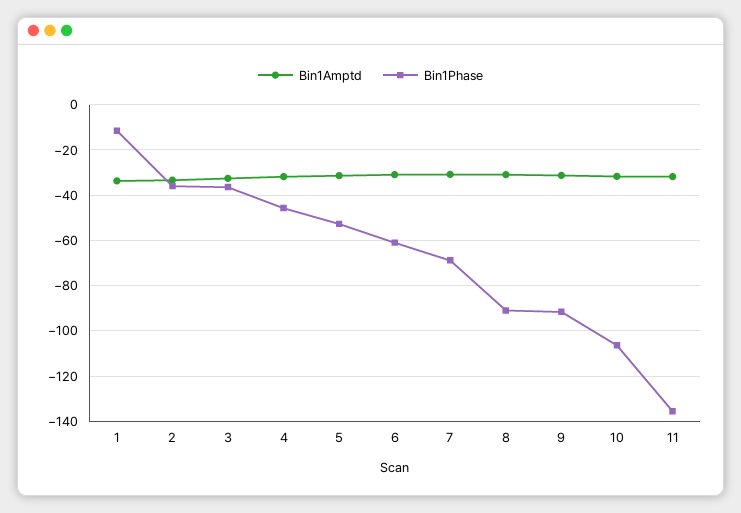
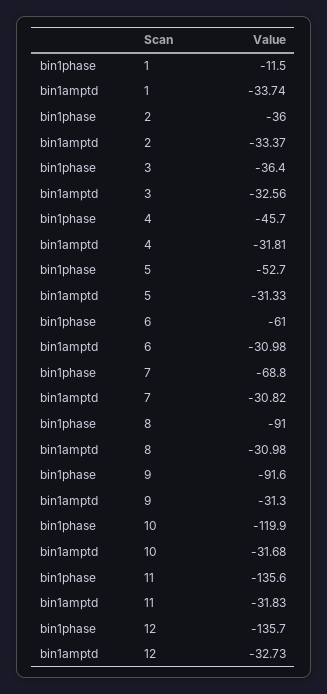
Bin1Phase, 10: -105 -> -119.9
Bin1Phase, 12: none -> -135.7
Bin1Amptd, 12: none -> -32.73

